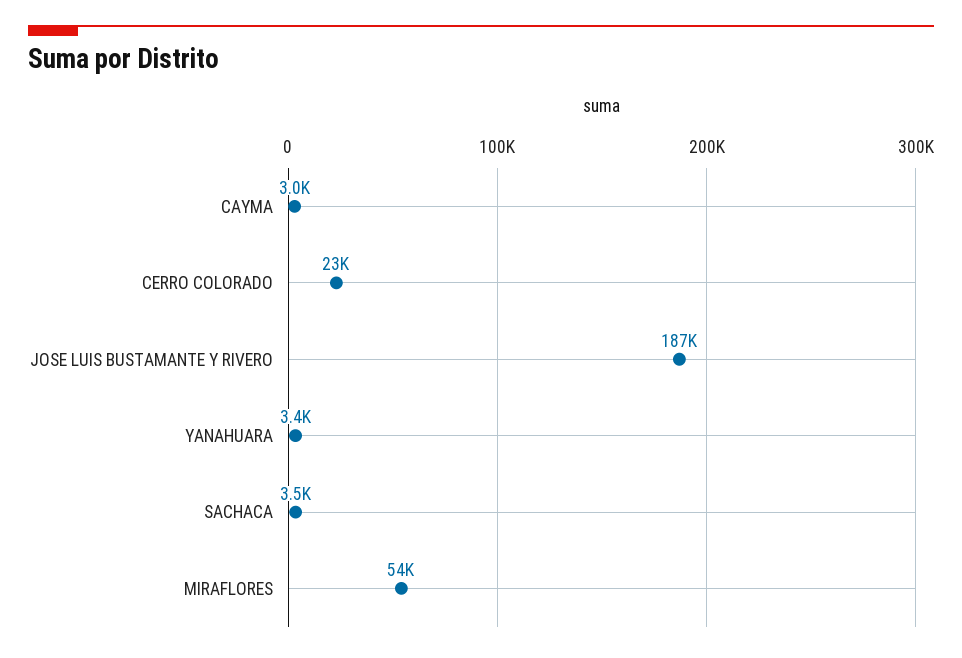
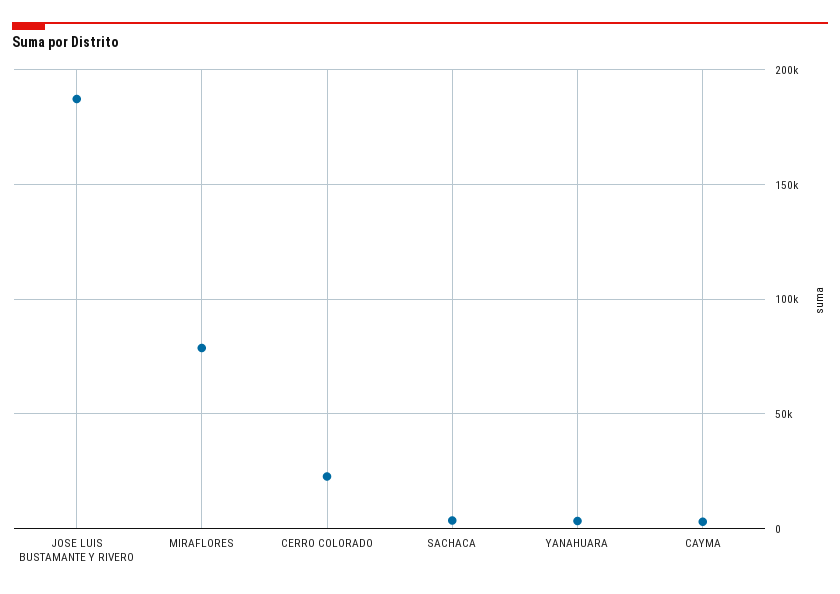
MIRAFLORES: 54000 -> 80000

